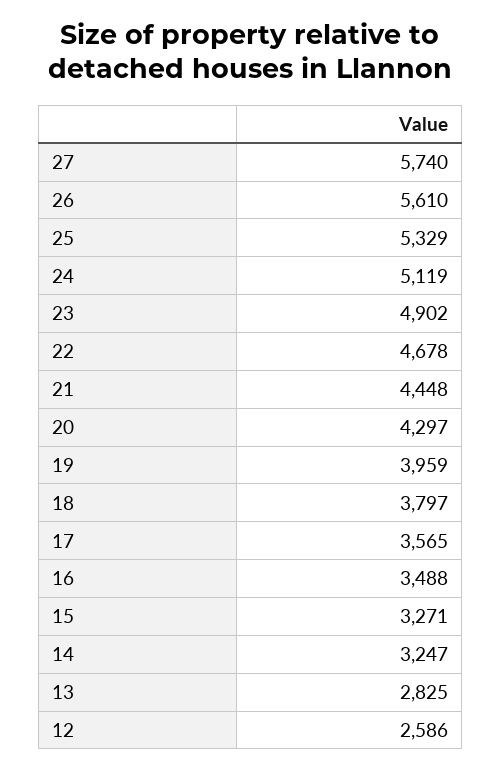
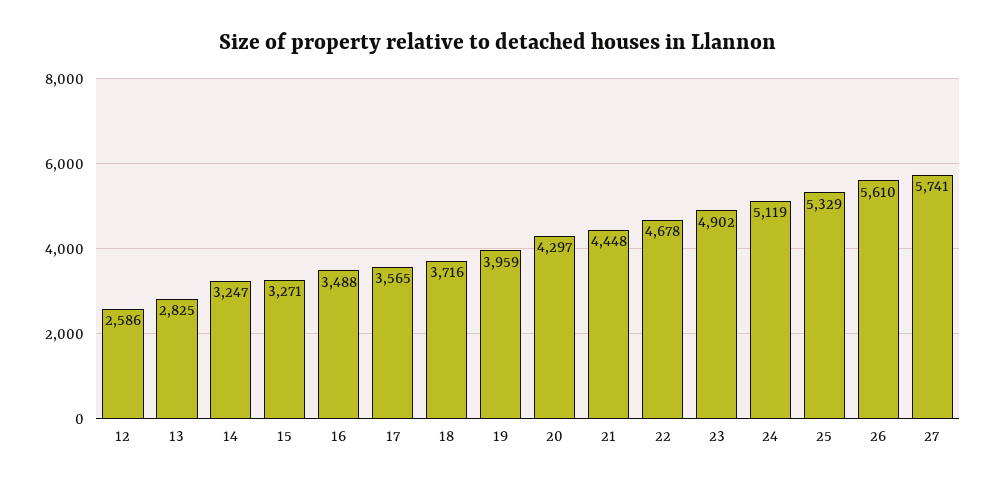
27: 5740 -> 5741
18: 3797 -> 3716

